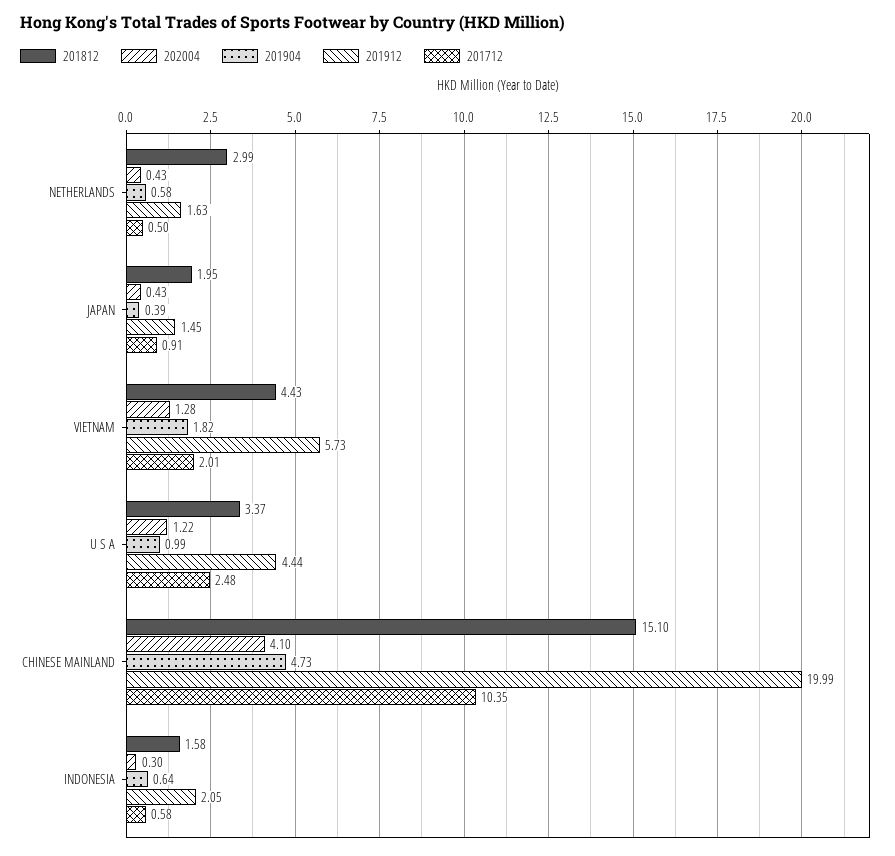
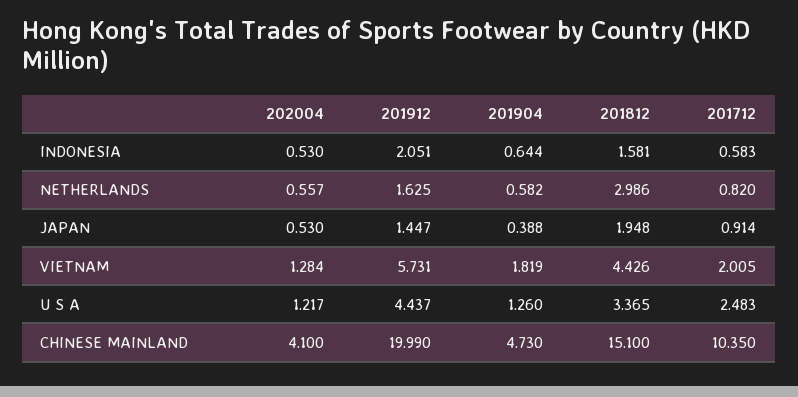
202004, NETHERLANDS: 0.43 -> 0.557
201712, NETHERLANDS: 0.5 -> 0.82
202004, JAPAN: 0.43 -> 0.53
201904, U S A: 0.99 -> 1.26
202004, INDONESIA: 0.3 -> 0.53

